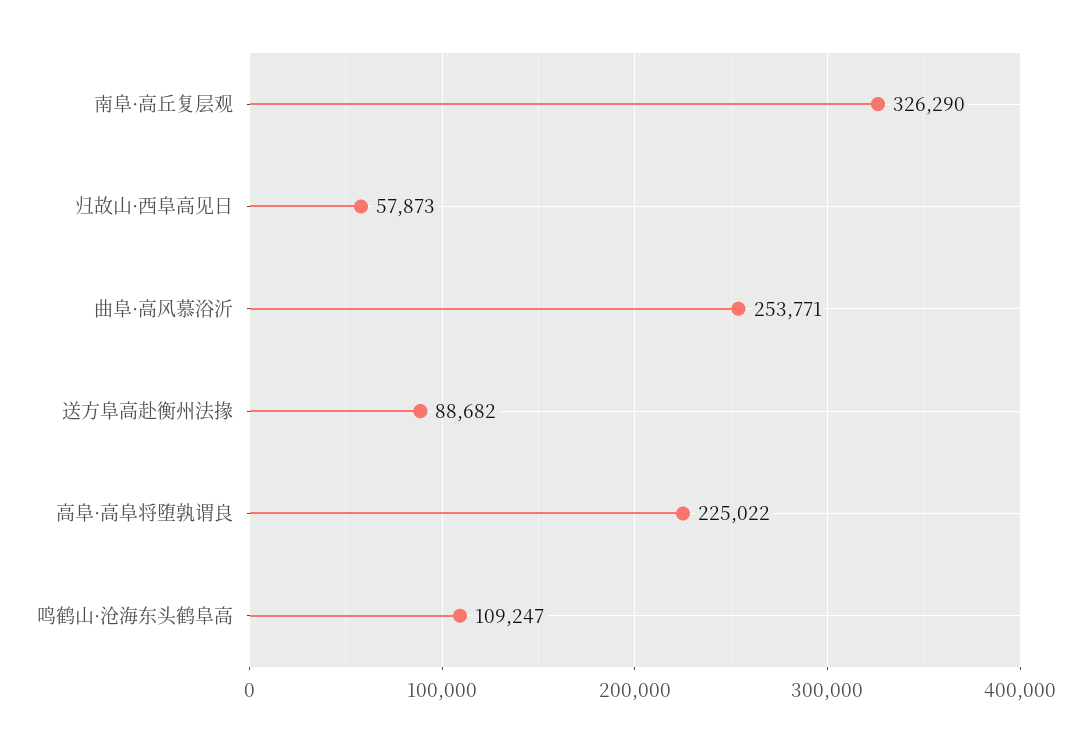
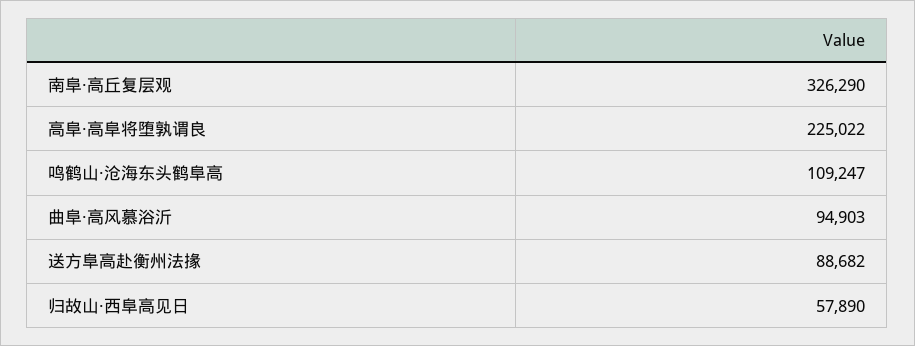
归故山·西阜高见日: 57873 -> 57890
曲阜·高风慕浴沂: 253771 -> 94903

